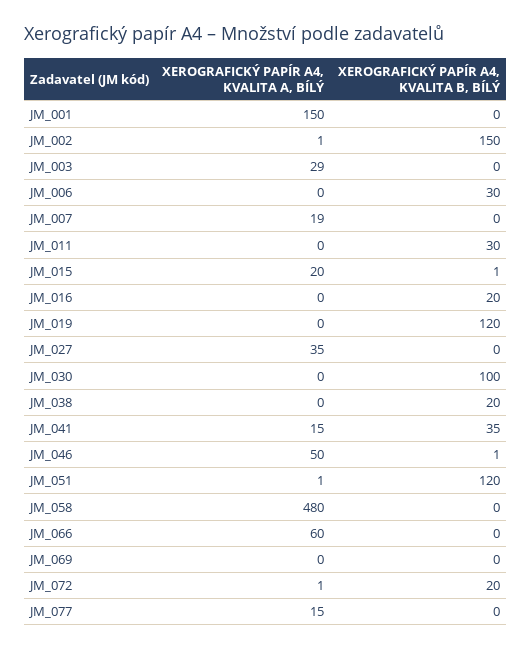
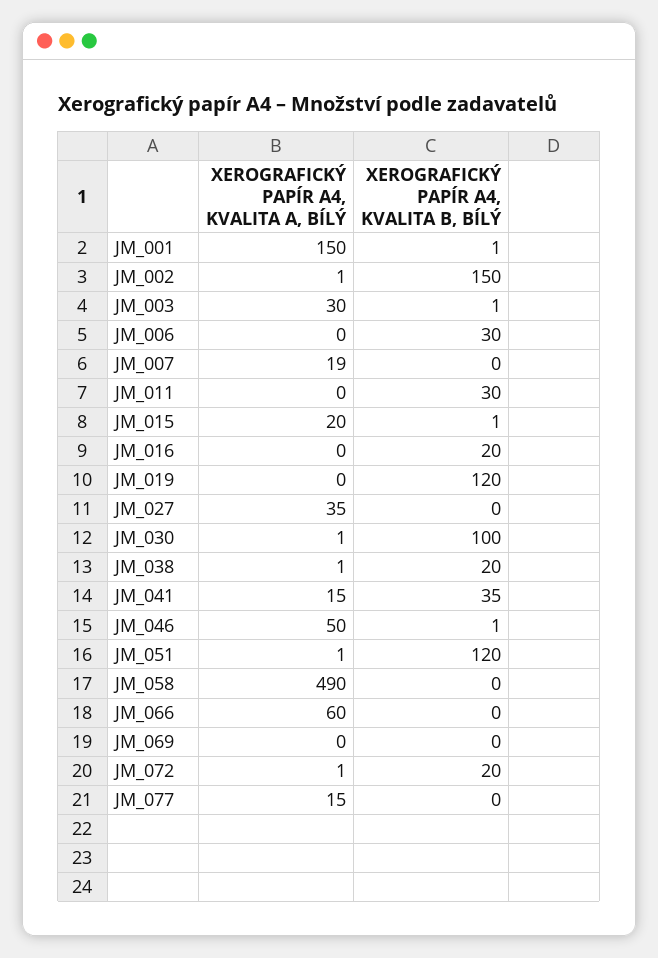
XEROGRAFICKÝ PAPÍR A4, KVALITA B, BÍLÝ, JM_001: 0 -> 1
XEROGRAFICKÝ PAPÍR A4, KVALITA A, BÍLÝ, JM_003: 29 -> 30
XEROGRAFICKÝ PAPÍR A4, KVALITA B, BÍLÝ, JM_003: 0 -> 1
XEROGRAFICKÝ PAPÍR A4, KVALITA A, BÍLÝ, JM_030: 0 -> 1
XEROGRAFICKÝ PAPÍR A4, KVALITA A, BÍLÝ, JM_038: 0 -> 1
XEROGRAFICKÝ PAPÍR A4, KVALITA A, BÍLÝ, JM_058: 480 -> 490

